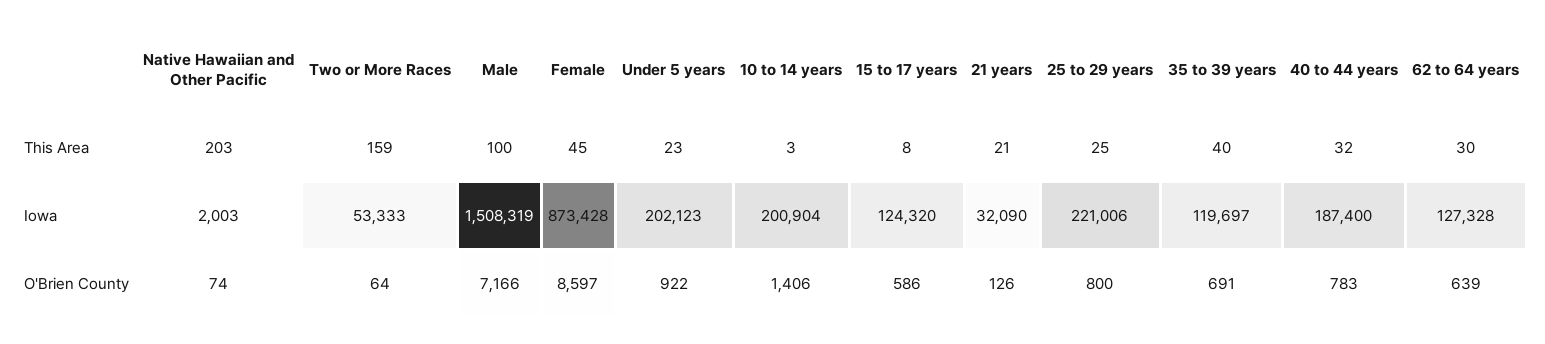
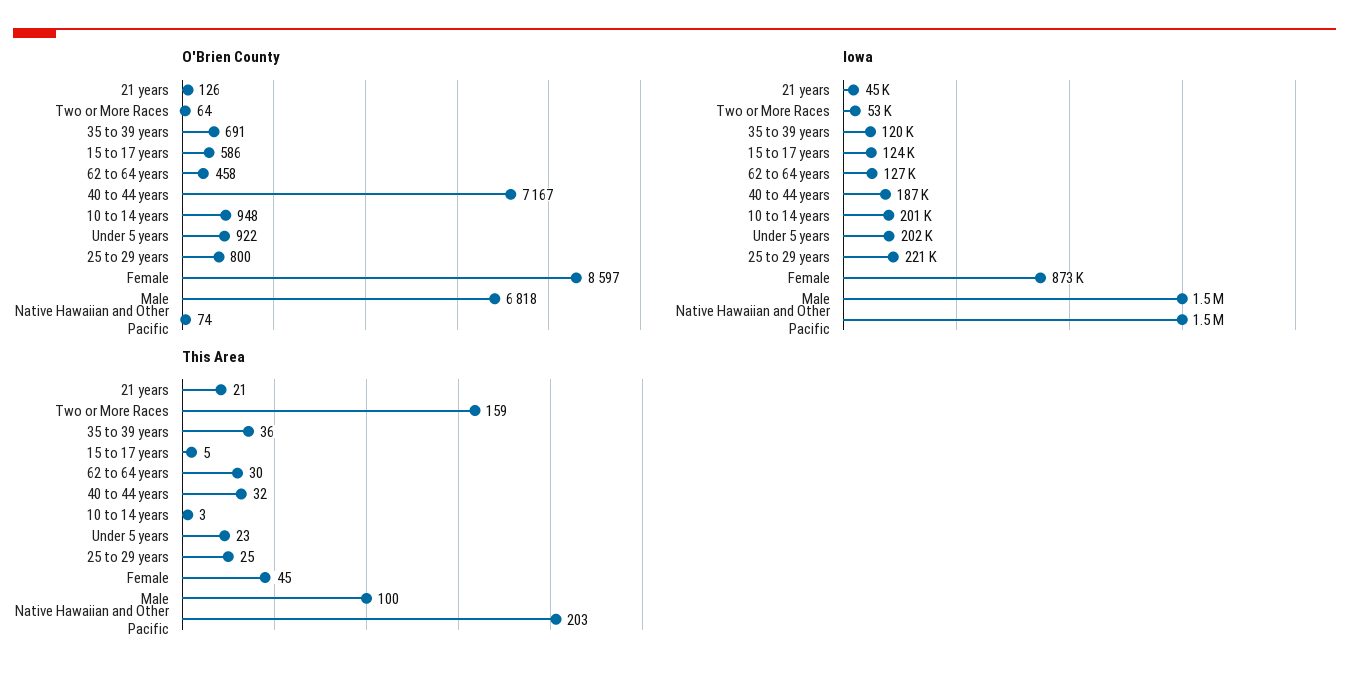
This Area, 15 to 17 years: 8 -> 5
This Area, 35 to 39 years: 40 -> 36
Iowa, Native Hawaiian and Other Pacific: 2003 -> 1500000
Iowa, 21 years: 32090 -> 45000
O'Brien County, Male: 7166 -> 6818
O'Brien County, 10 to 14 years: 1406 -> 948
O'Brien County, 40 to 44 years: 783 -> 7167
O'Brien County, 62 to 64 years: 639 -> 458

